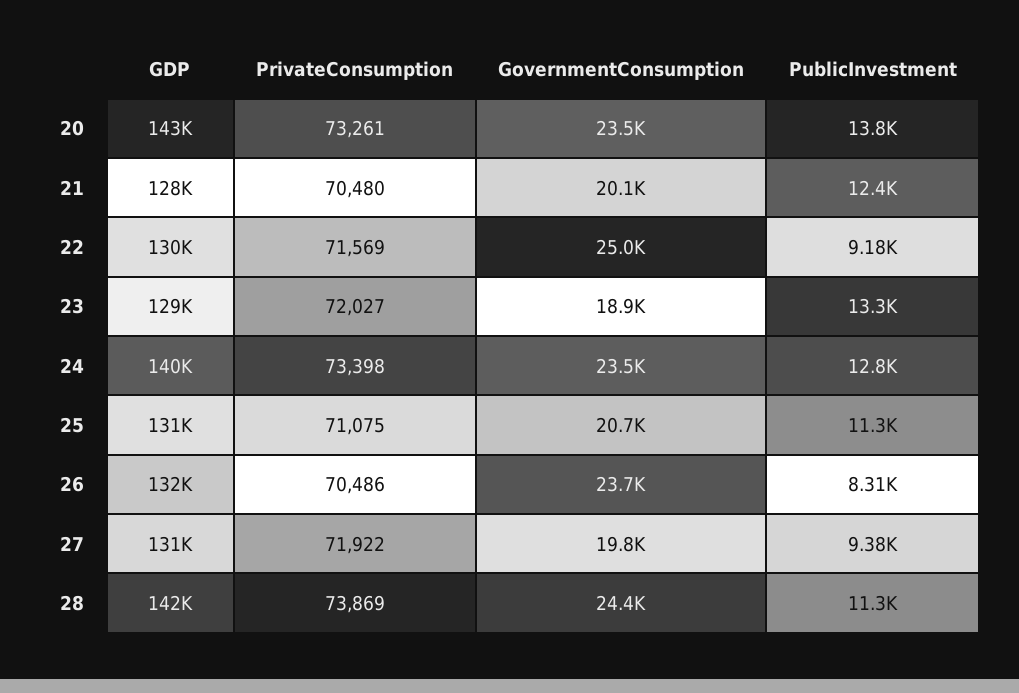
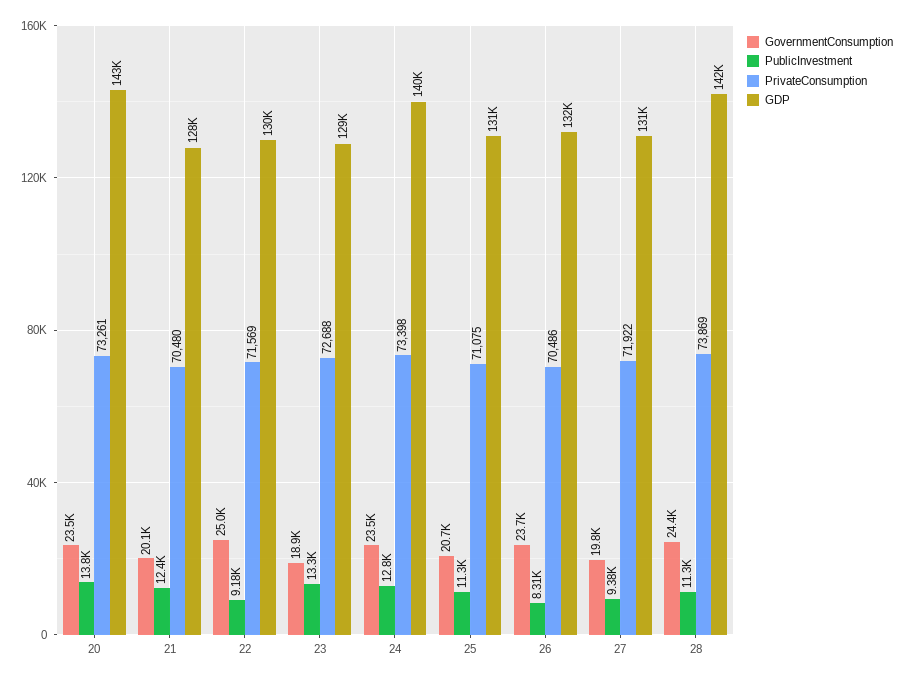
PrivateConsumption, 23: 72027 -> 72688

